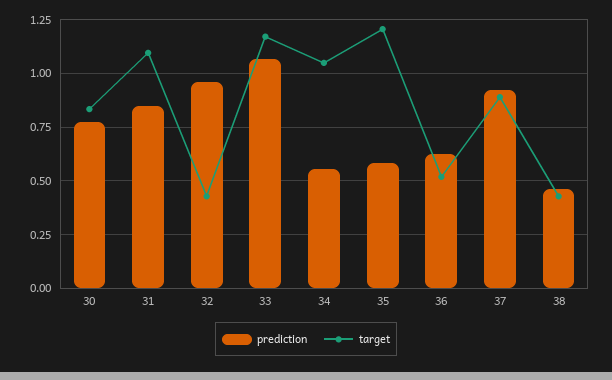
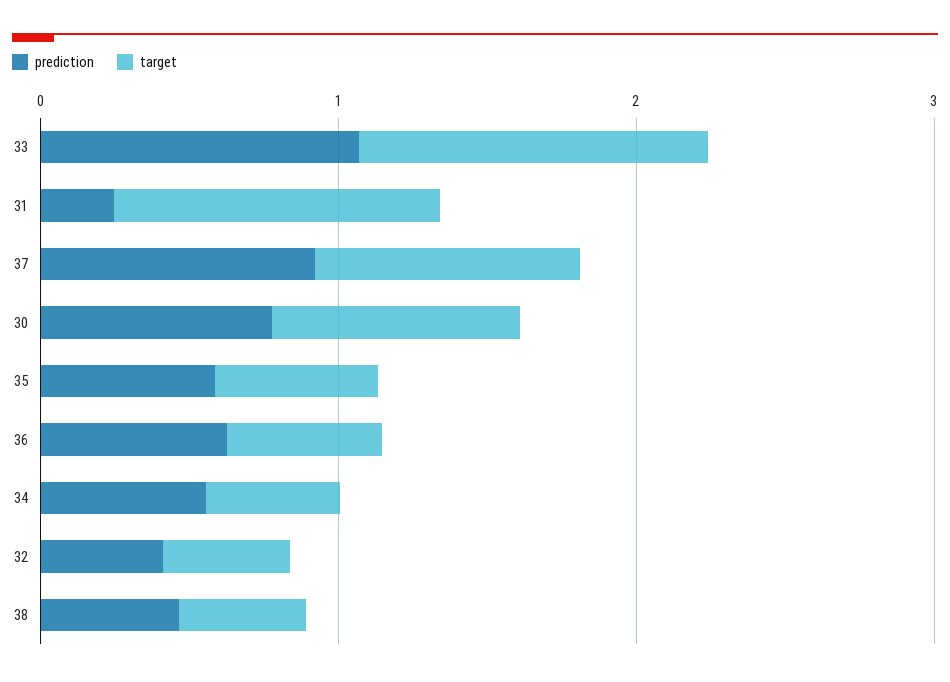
prediction, 31: 0.85 -> 0.2
prediction, 32: 0.95 -> 0.4
target, 34: 1.05 -> 0.4
target, 35: 1.2 -> 0.6

